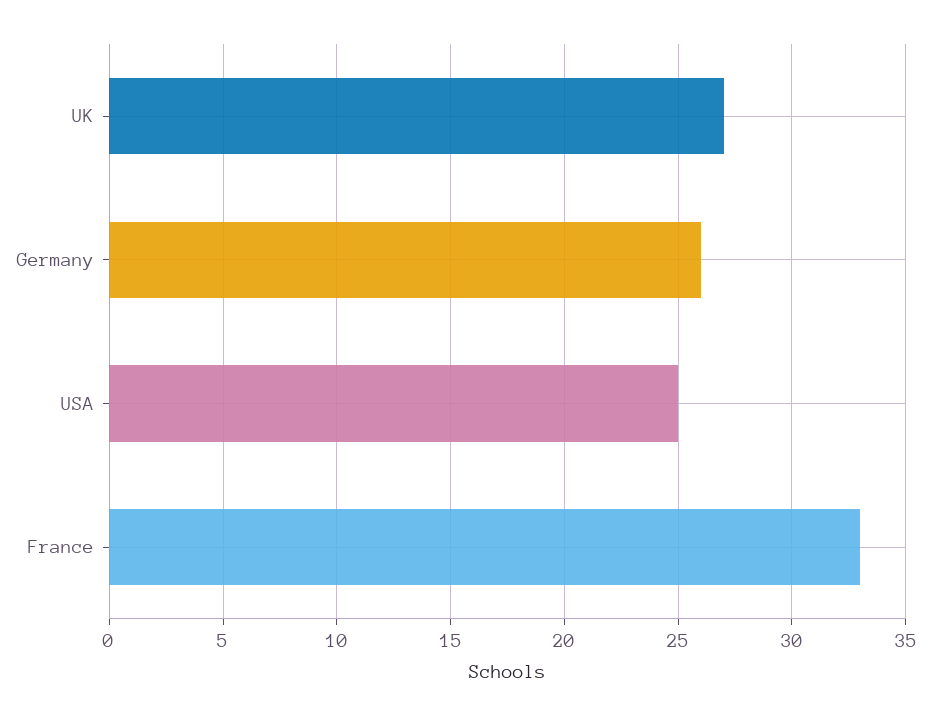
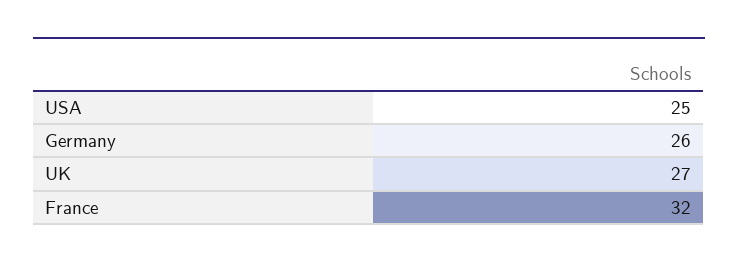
France: 33 -> 32

